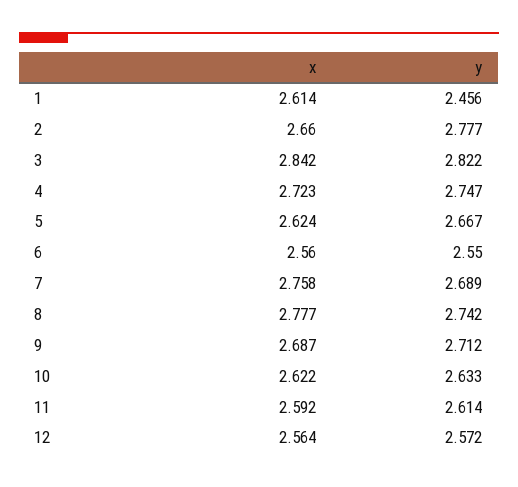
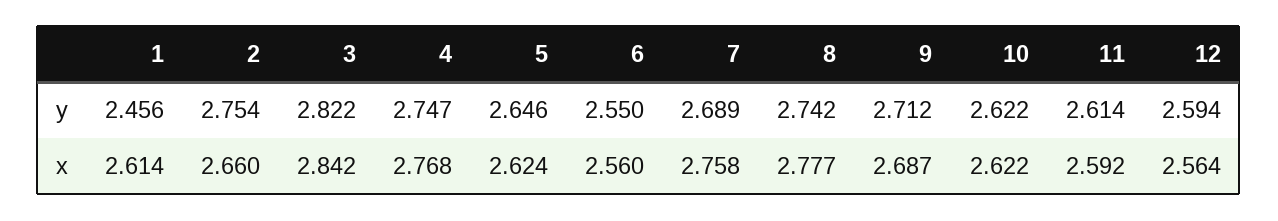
y, 2: 2.777 -> 2.754
x, 4: 2.723 -> 2.768
y, 5: 2.667 -> 2.646
y, 10: 2.633 -> 2.622
y, 12: 2.572 -> 2.594

